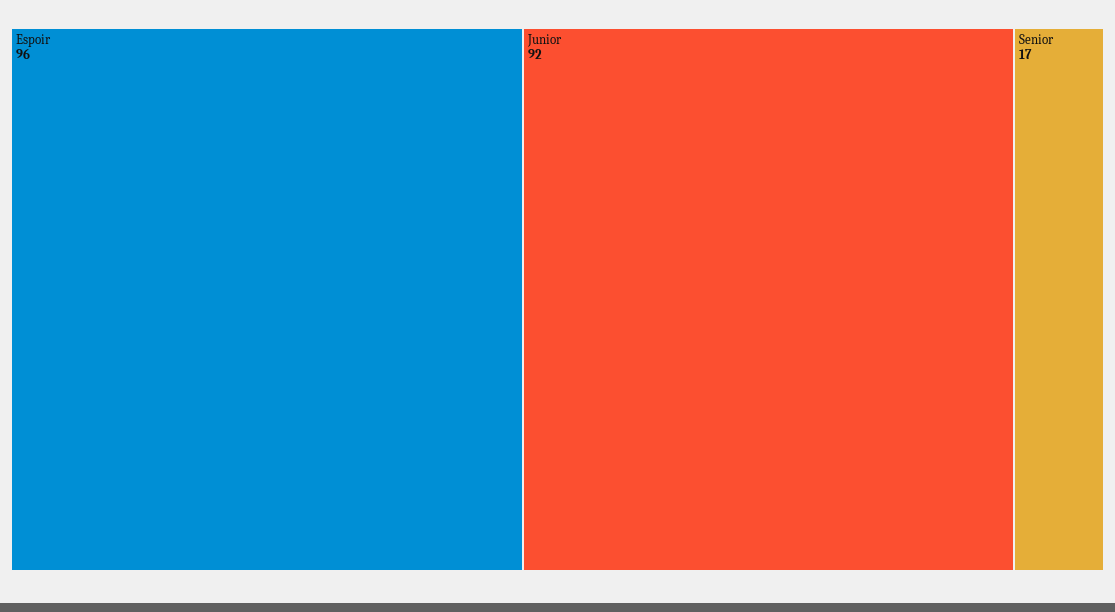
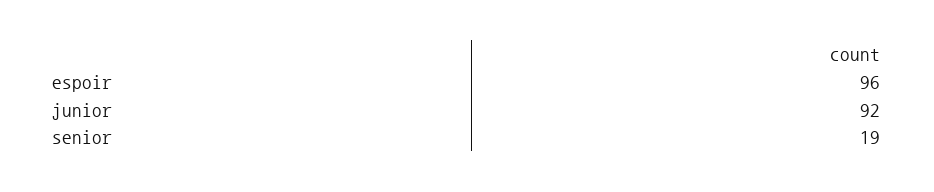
Senior: 17 -> 19

